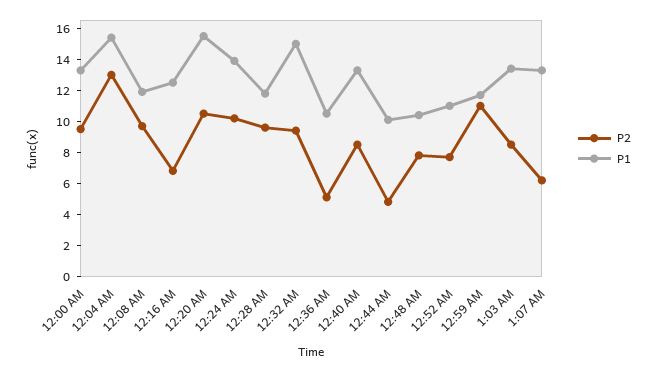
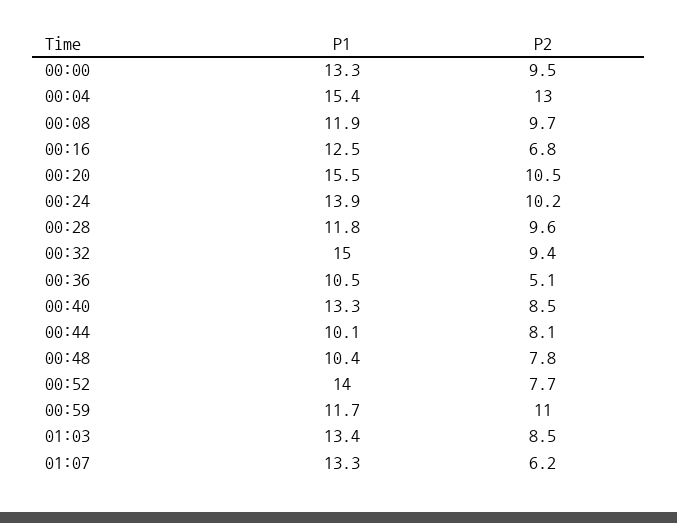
P2, 12:44 AM: 5 -> 8.1
P1, 12:52 AM: 11 -> 14

